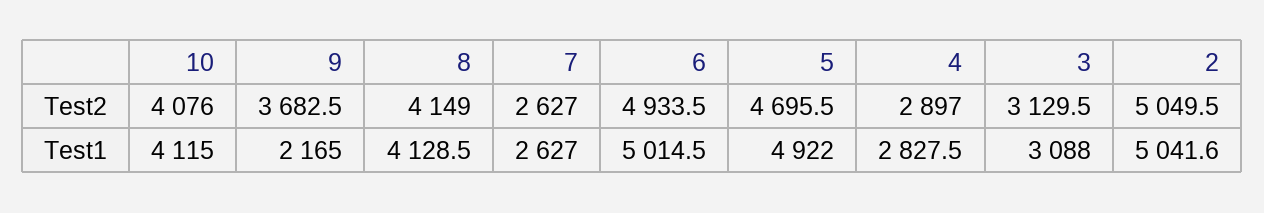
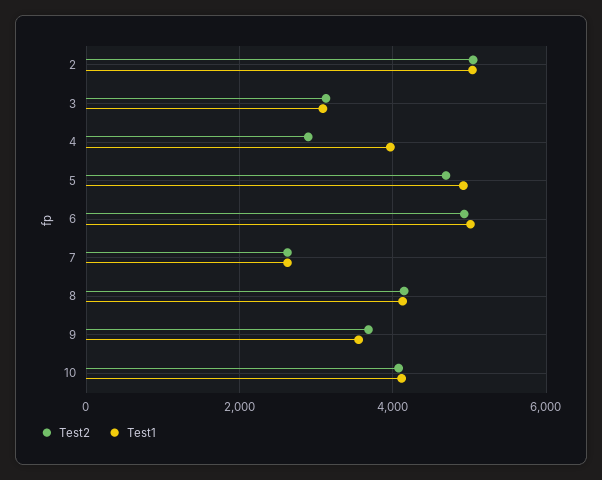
Test1, 9: 2165 -> 3600
Test1, 4: 2827.5 -> 4000

